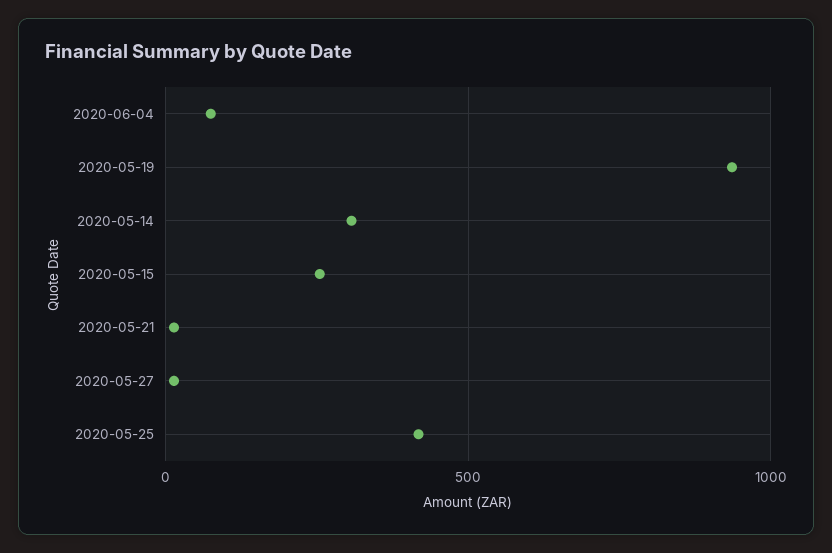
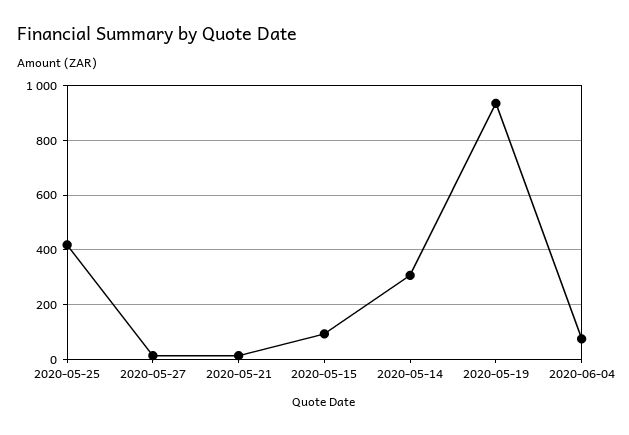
2020-05-15: 250 -> 100

